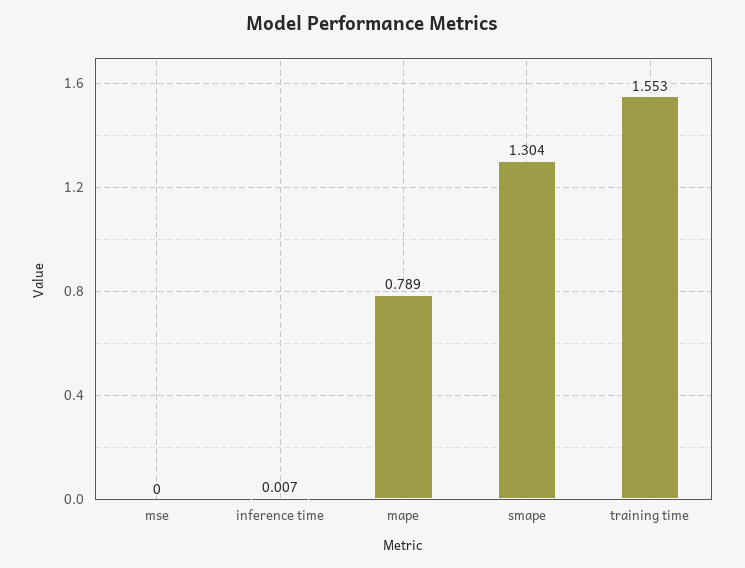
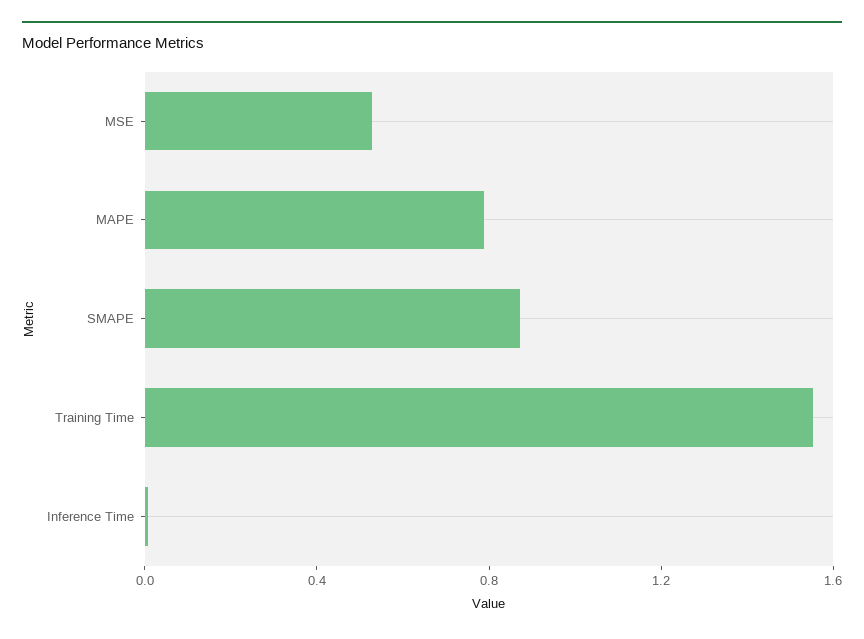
mse: 0 -> 0.5
smape: 1.304 -> 0.9

